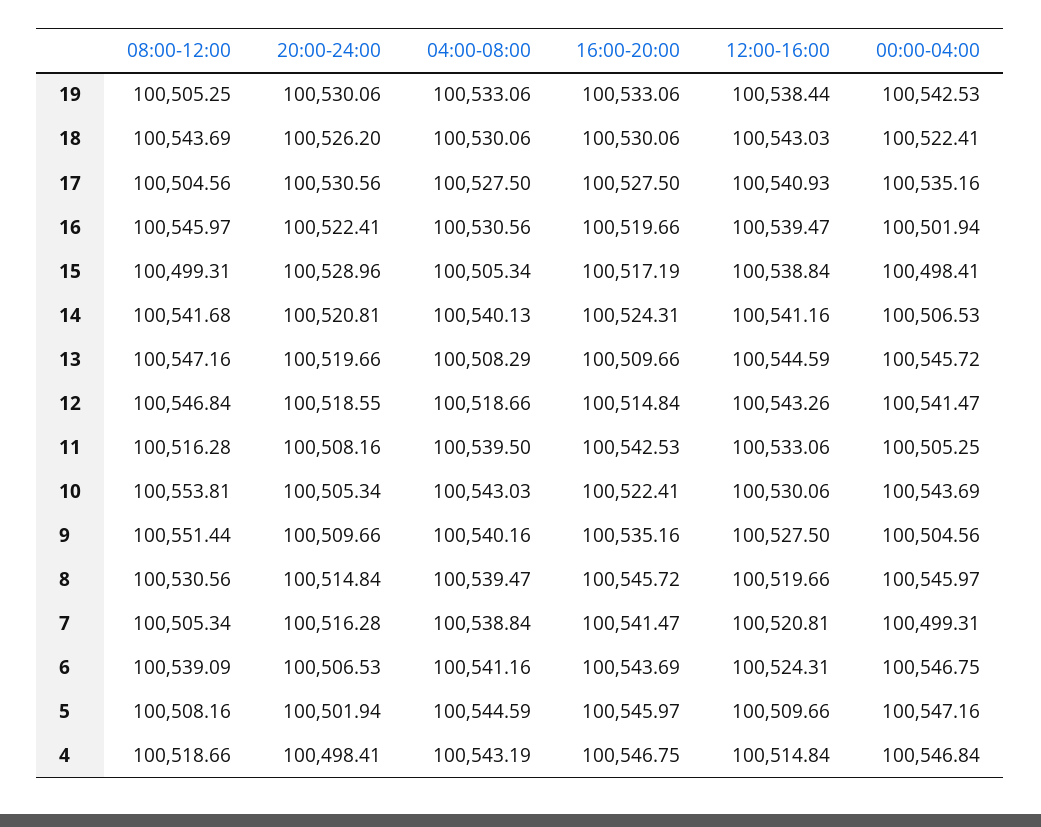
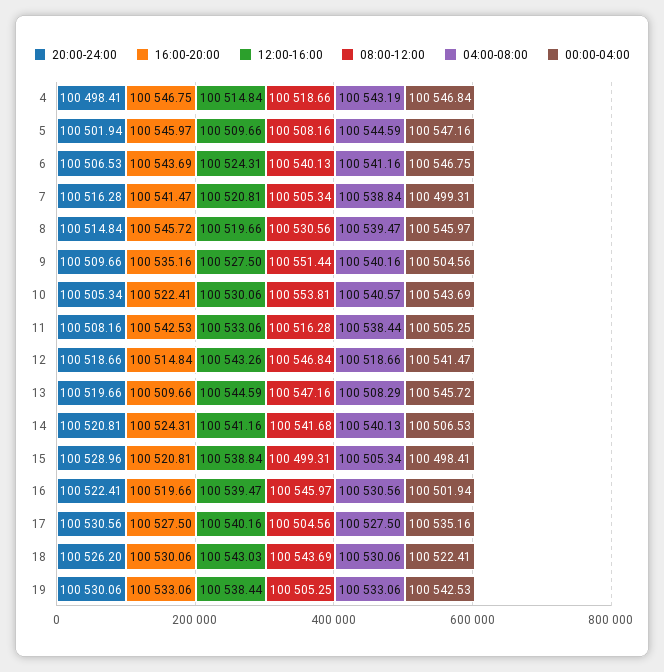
12:00-16:00, 17: 100540.93 -> 100540.16
16:00-20:00, 15: 100517.19 -> 100520.81
20:00-24:00, 12: 100518.55 -> 100518.66
04:00-08:00, 11: 100539.5 -> 100538.44
04:00-08:00, 10: 100543.03 -> 100540.57
08:00-12:00, 6: 100539.09 -> 100540.13

